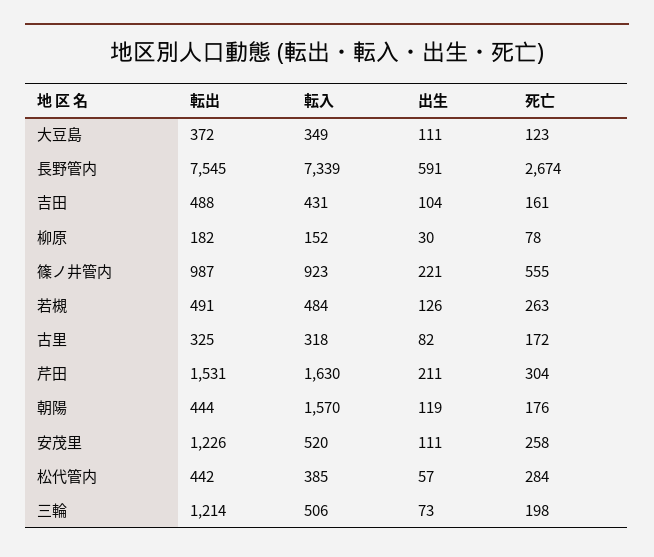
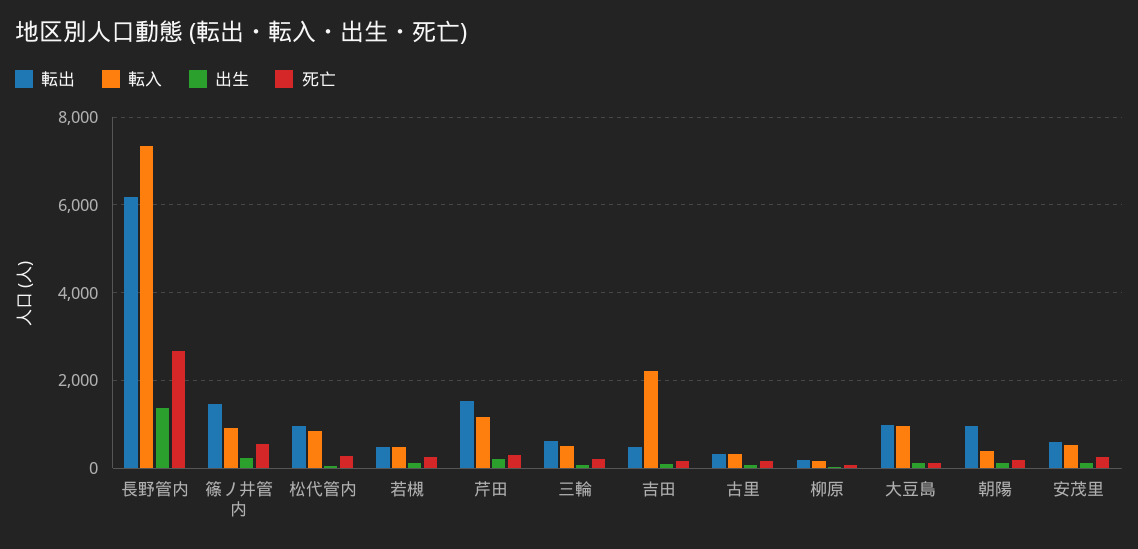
転出, 大豆島: 372 -> 1000
転入, 大豆島: 349 -> 1000
転出, 長野管内: 7545 -> 6200
出生, 長野管内: 591 -> 1400
転入, 吉田: 431 -> 2200
転出, 篠ノ井管内: 987 -> 1400
転入, 芹田: 1630 -> 1200
転出, 朝陽: 444 -> 1000
転入, 朝陽: 1570 -> 400
転出, 安茂里: 1226 -> 600
転出, 松代管内: 442 -> 1000
転入, 松代管内: 385 -> 800
転出, 三輪: 1214 -> 600

